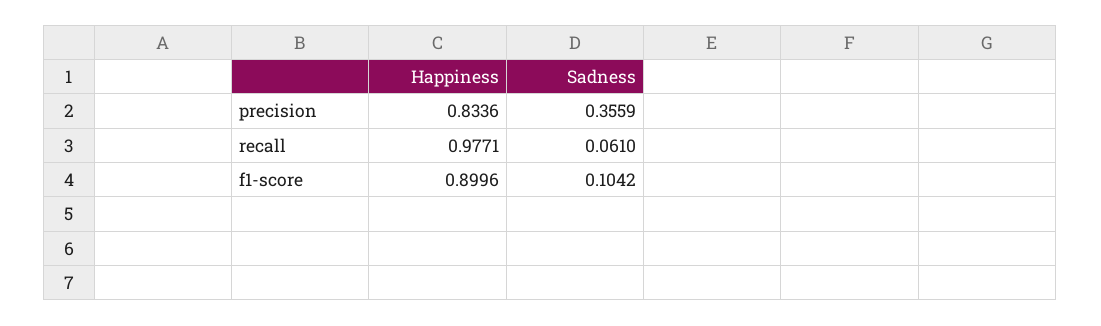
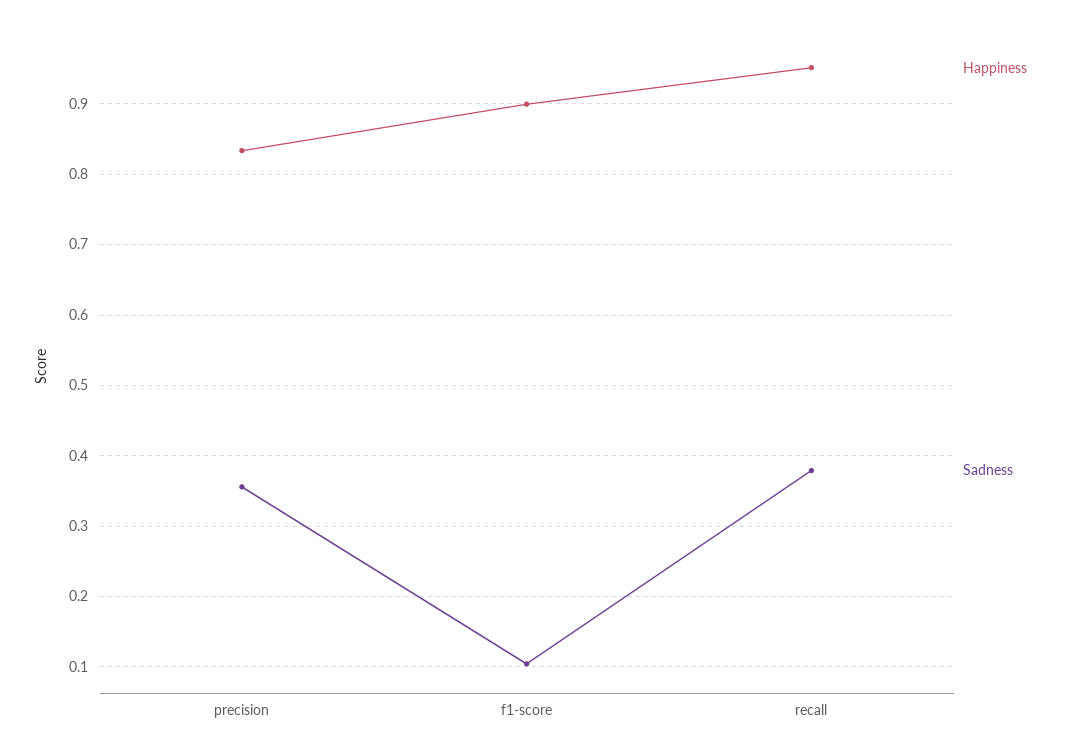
Happiness, recall: 0.9771 -> 0.95
Sadness, recall: 0.061 -> 0.38

